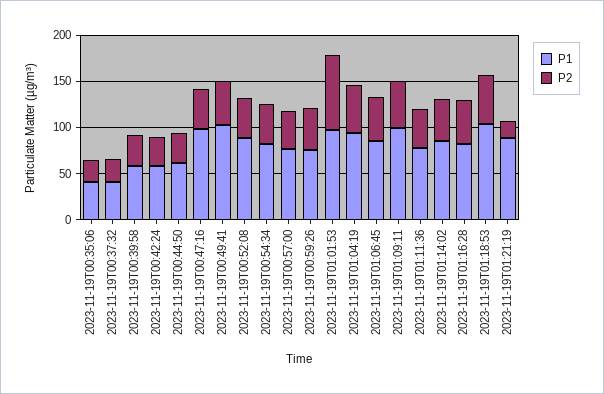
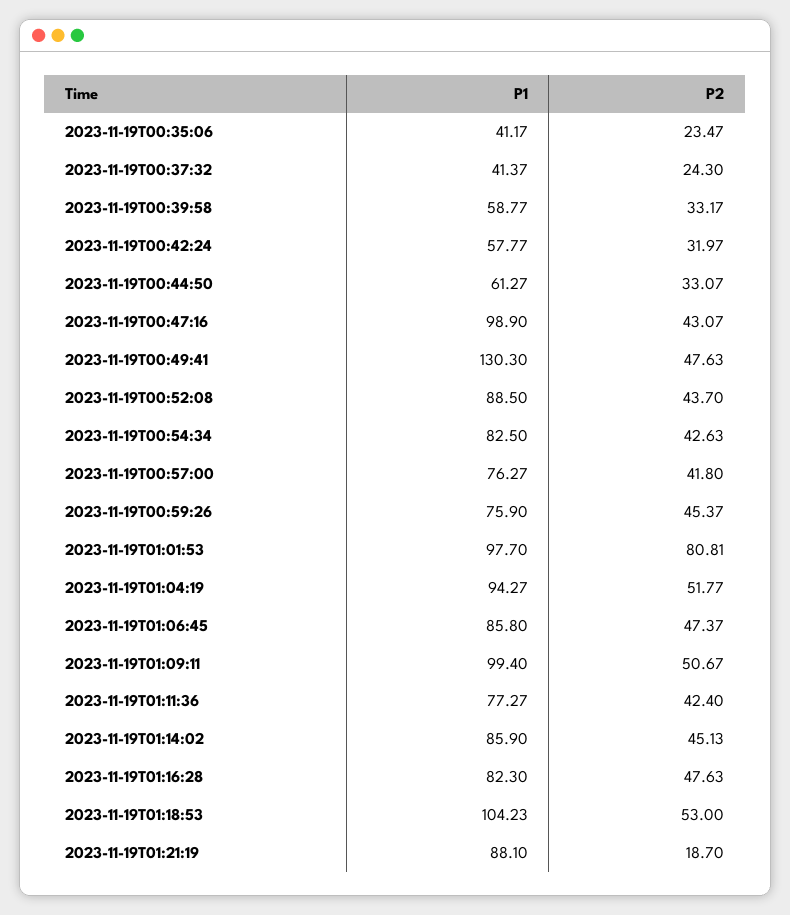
P1, 2023-11-19T00:49:41: 100 -> 130.3

